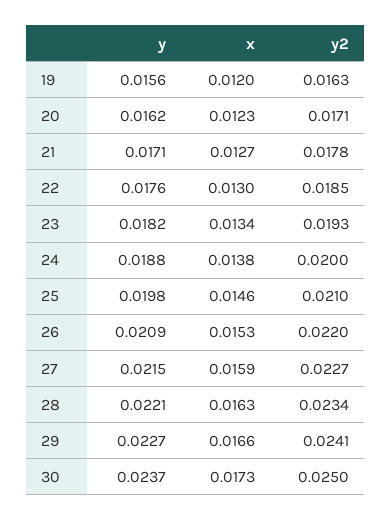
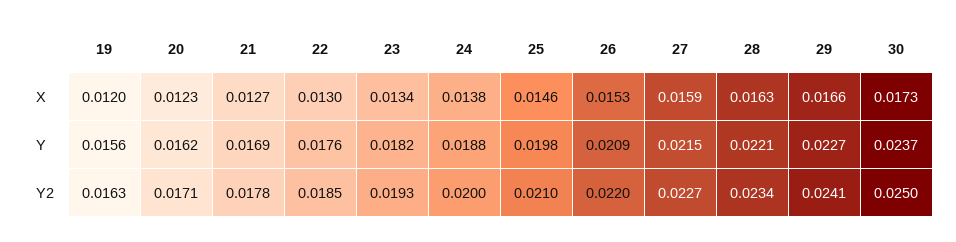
y, 21: 0.0171 -> 0.0169

